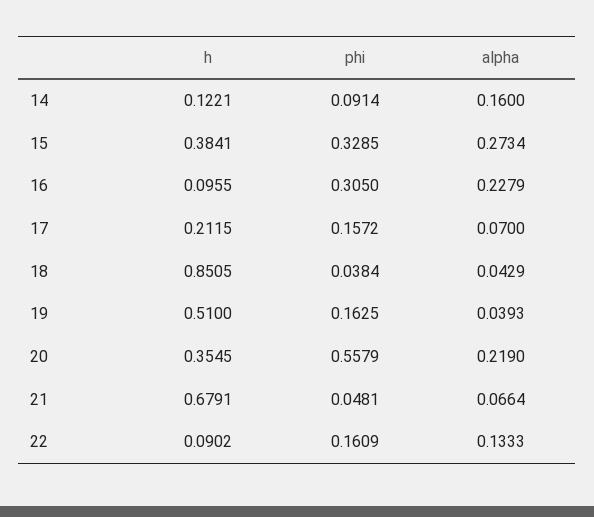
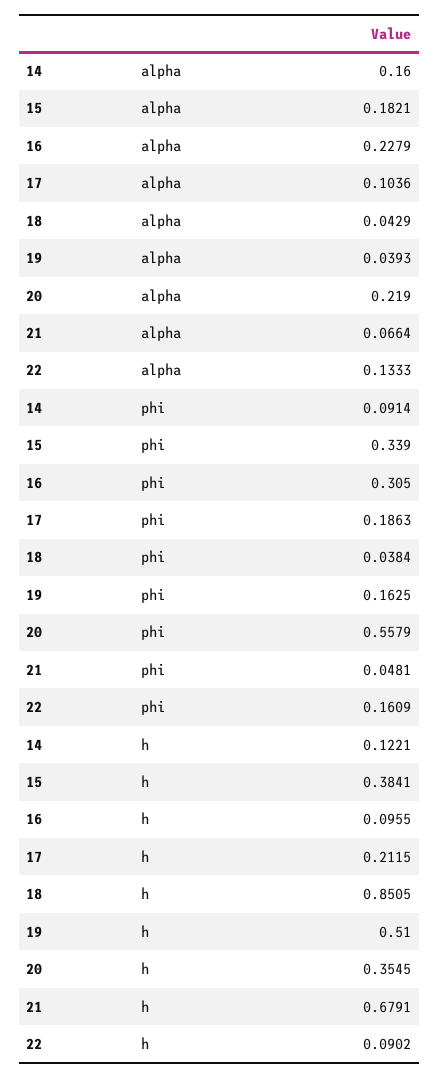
phi, 15: 0.3285 -> 0.339
alpha, 15: 0.2734 -> 0.1821
phi, 17: 0.1572 -> 0.1863
alpha, 17: 0.07 -> 0.1036

